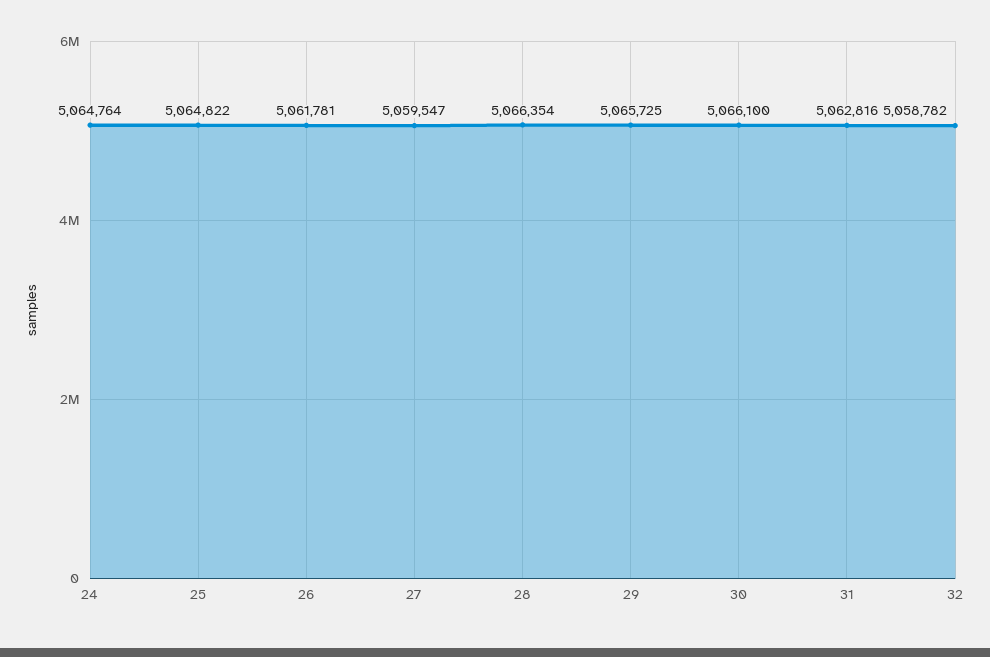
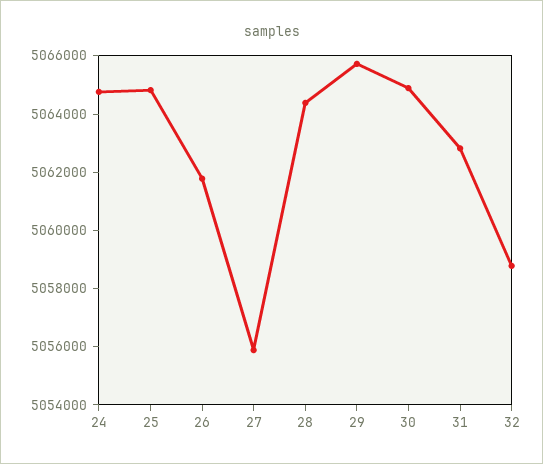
27: 5059547 -> 5056000
28: 5066354 -> 5064500
30: 5066100 -> 5065000

